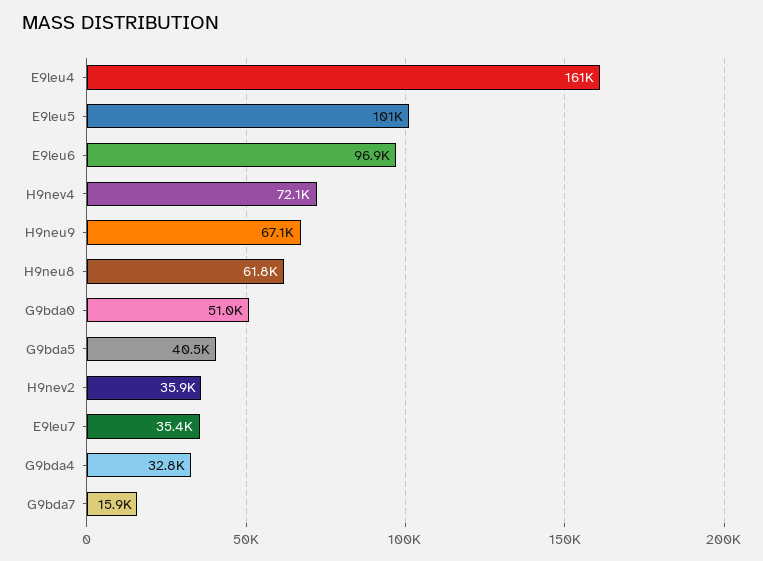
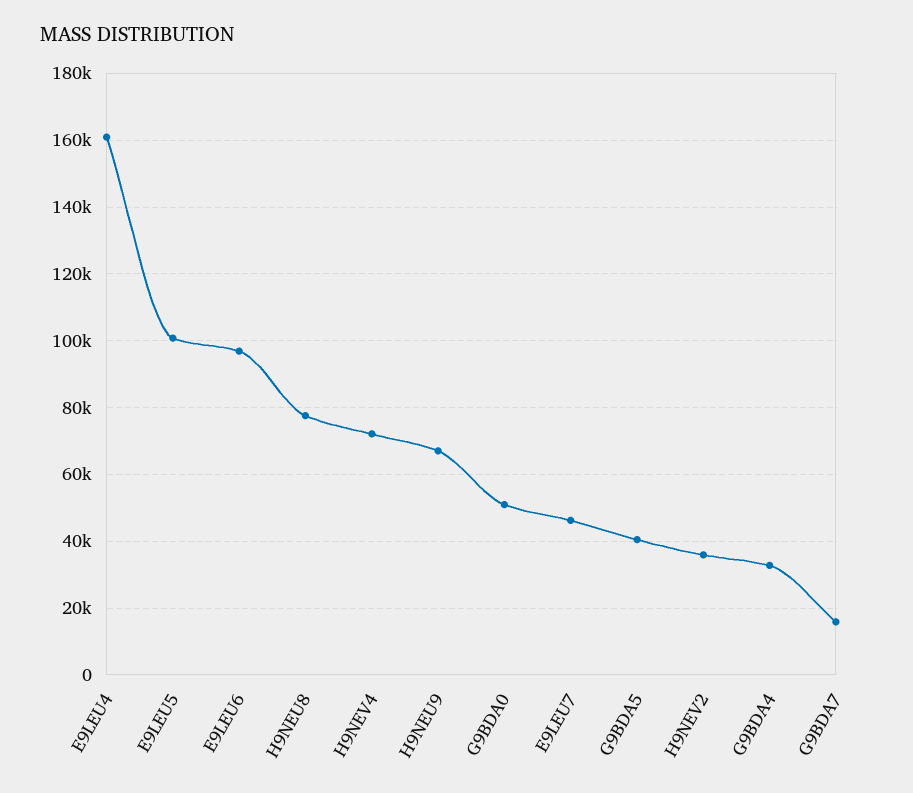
H9neu8: 61800 -> 78000
E9leu7: 35400 -> 46000

